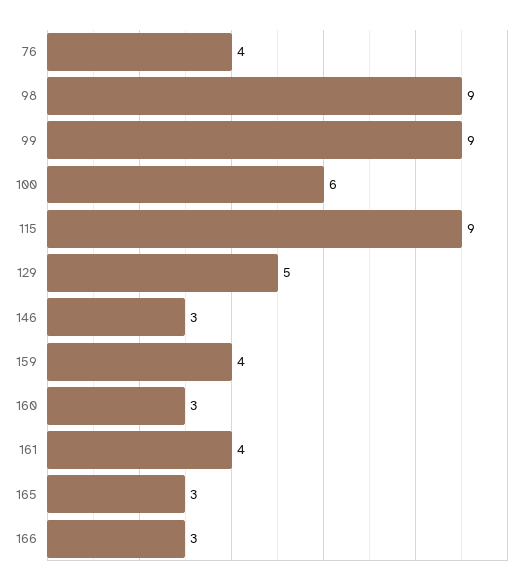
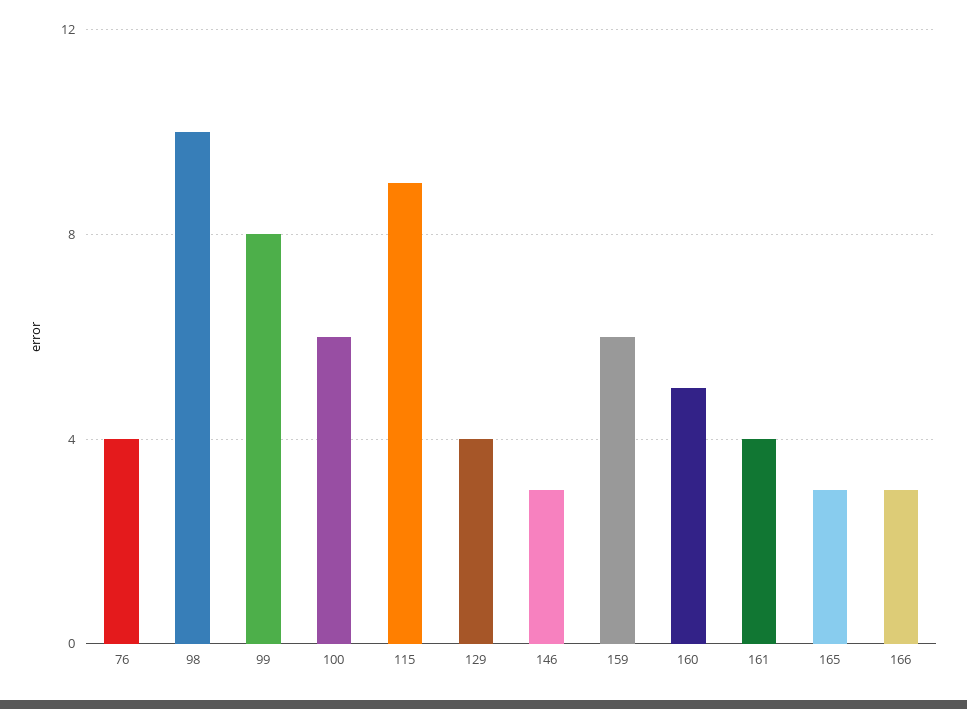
98: 9 -> 10
99: 9 -> 8
129: 5 -> 4
159: 4 -> 6
160: 3 -> 5

